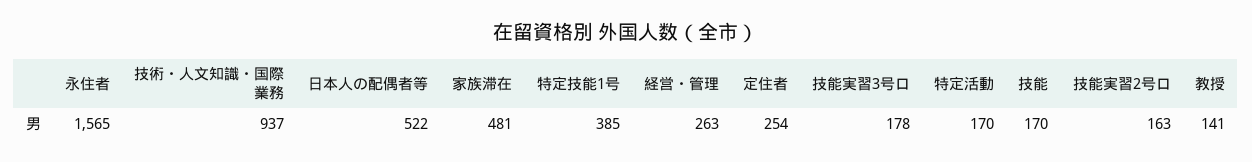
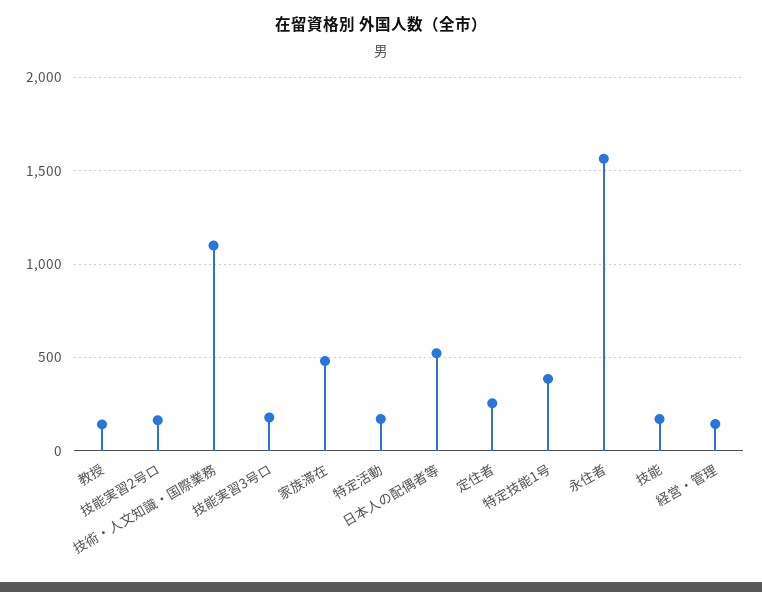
技術・人文知識・国際業務: 937 -> 1100
経営・管理: 263 -> 150

